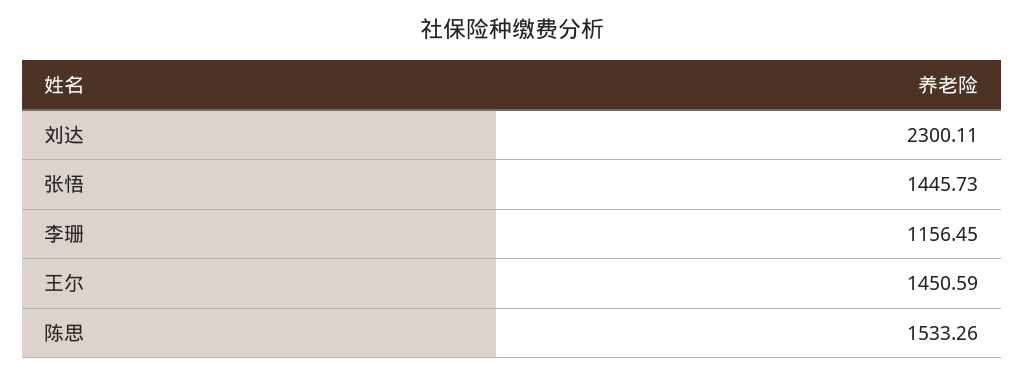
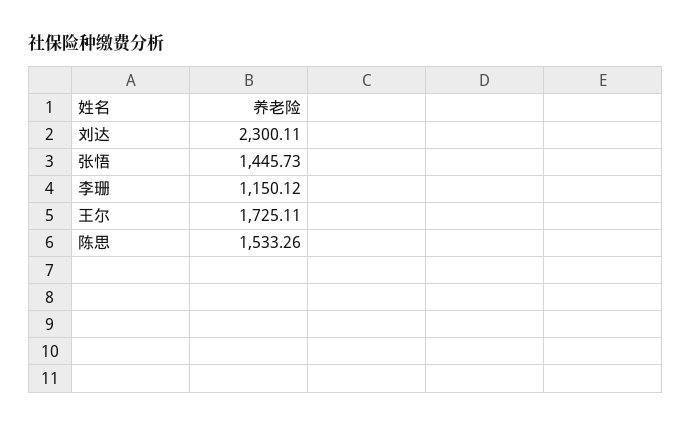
李珊: 1156.45 -> 1150.12
王尔: 1450.59 -> 1725.11

